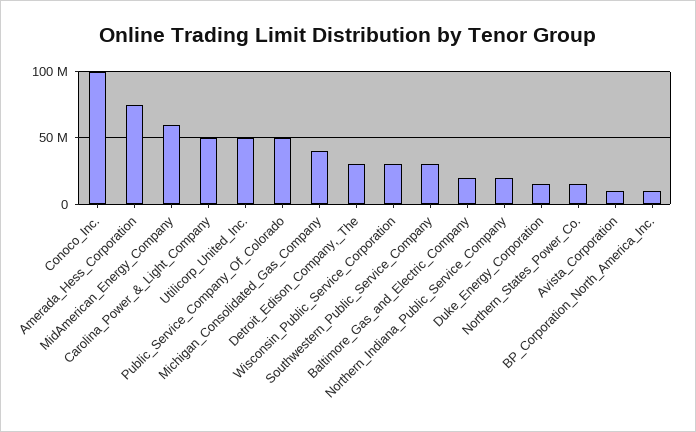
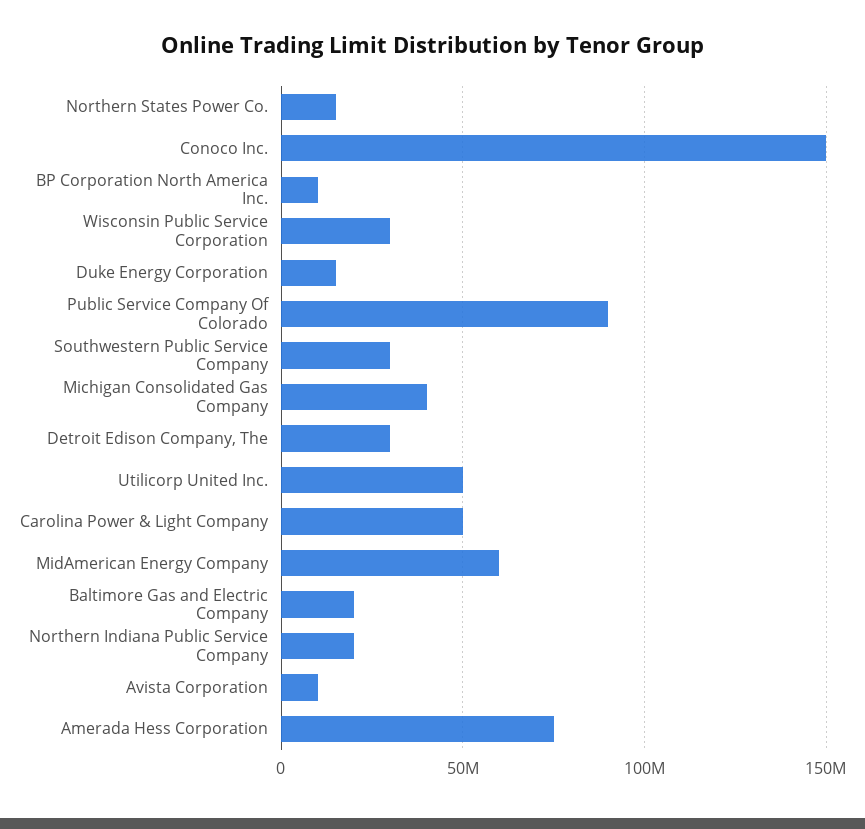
Conoco_Inc.: 100000000 -> 150000000
Public_Service_Company_Of_Colorado: 50000000 -> 90000000

